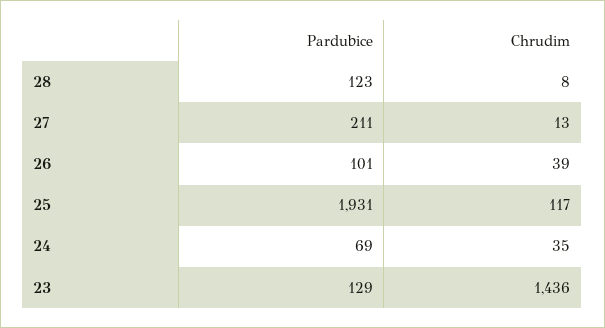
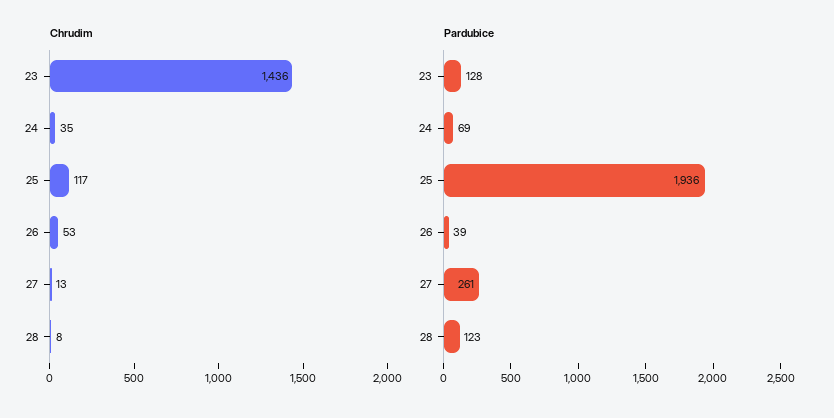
Pardubice, 27: 211 -> 261
Pardubice, 26: 101 -> 39
Chrudim, 26: 39 -> 53
Pardubice, 25: 1931 -> 1936
Pardubice, 23: 129 -> 128

